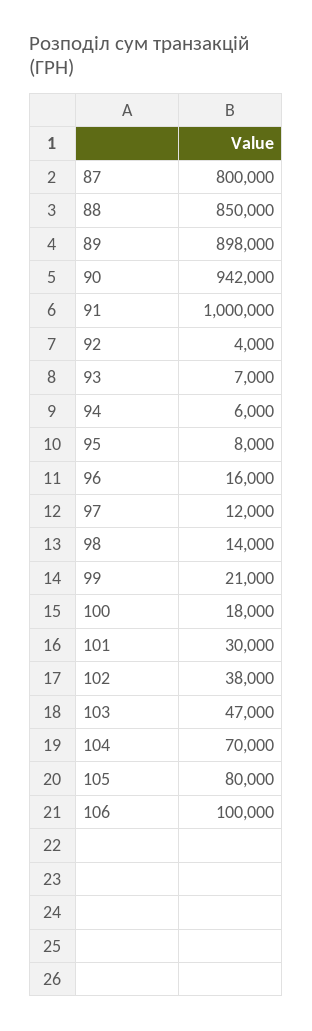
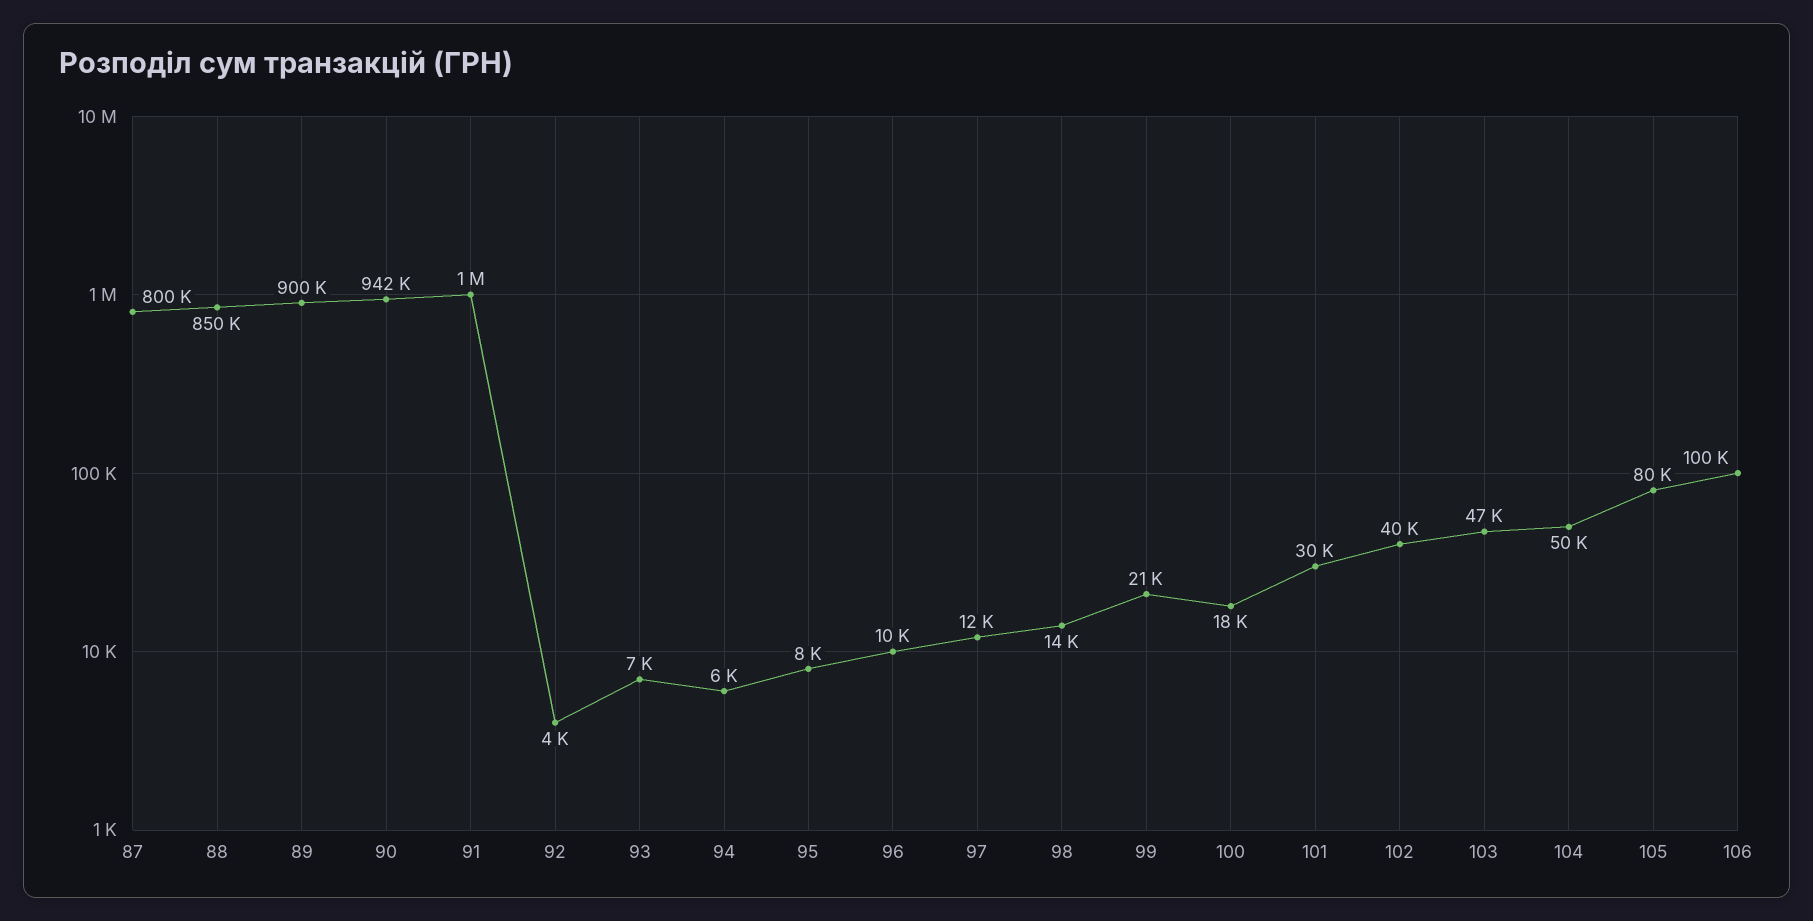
89: 898000 -> 900000
96: 16000 -> 10000
102: 38000 -> 40000
104: 70000 -> 50000

